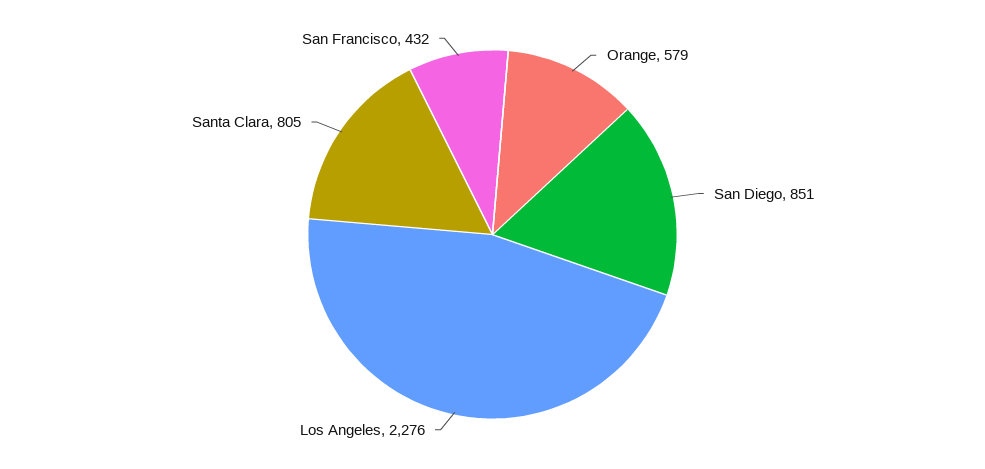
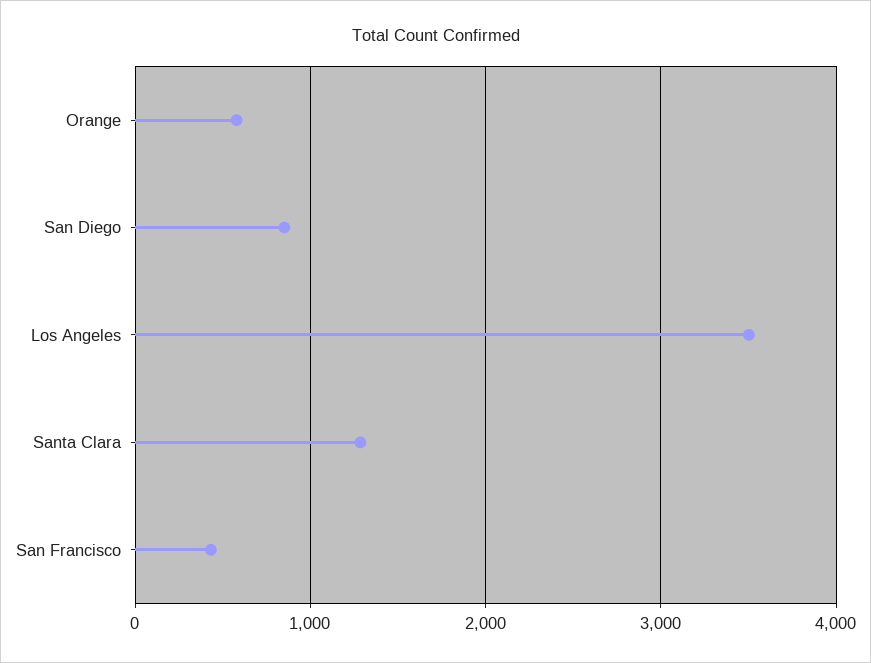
Los Angeles: 2276 -> 3500
Santa Clara: 805 -> 1300

